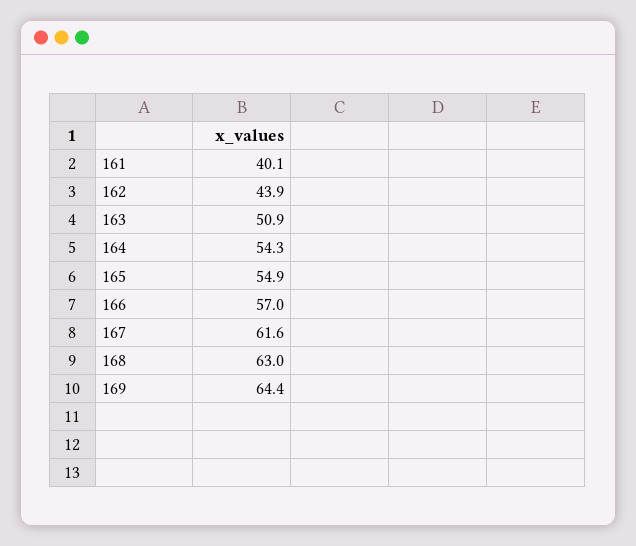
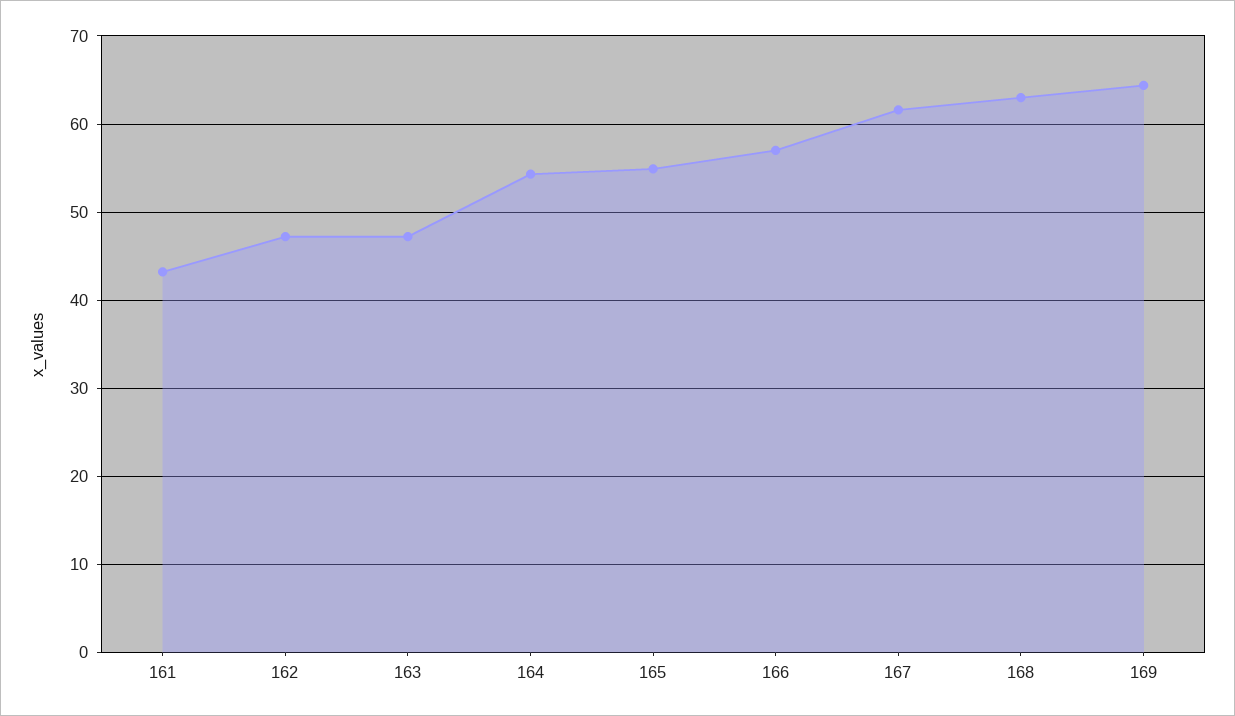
161: 40.1 -> 43
162: 43.9 -> 47
163: 50.9 -> 47

